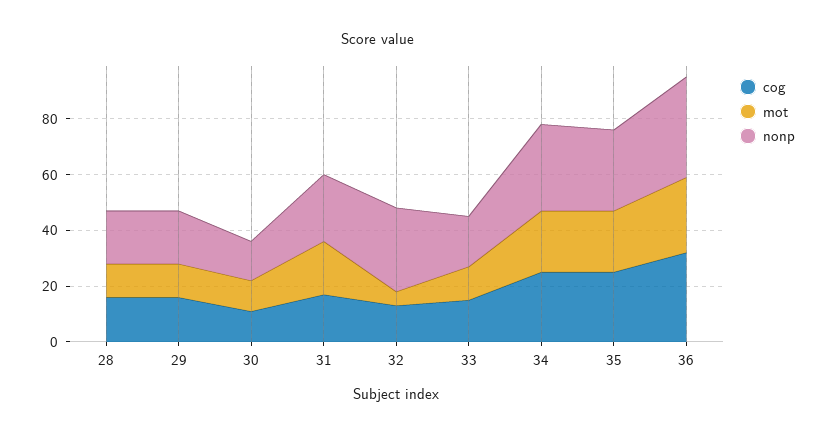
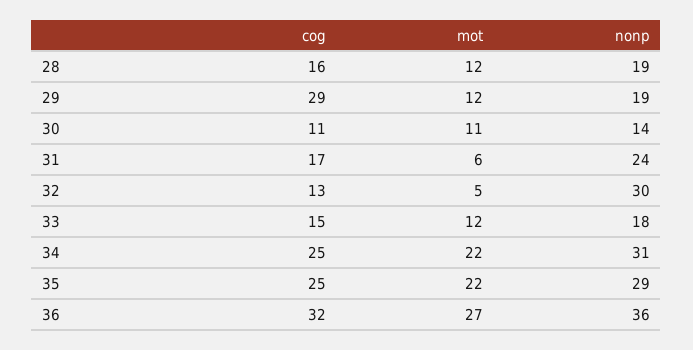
cog, 29: 15 -> 29
mot, 31: 20 -> 6

